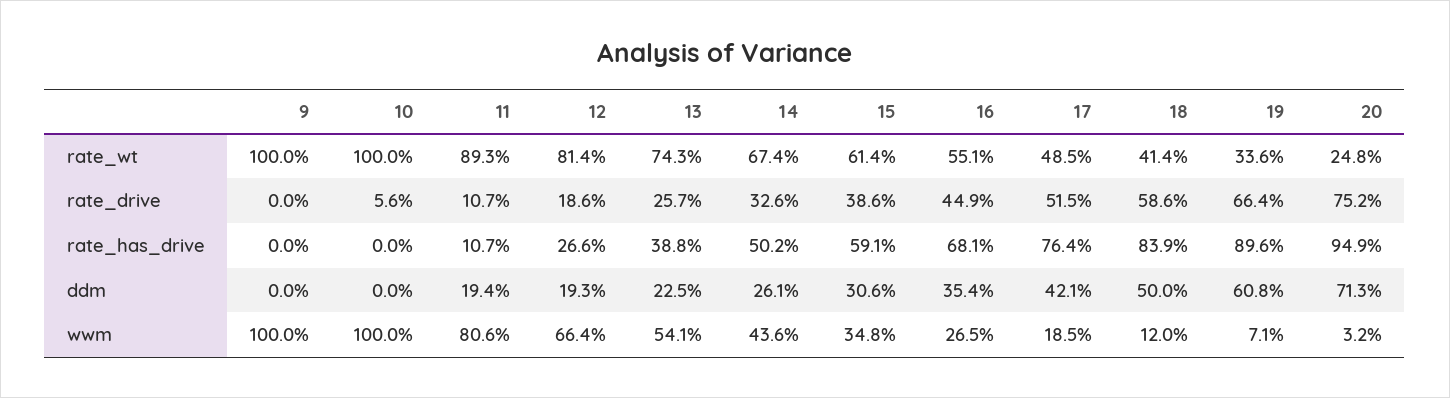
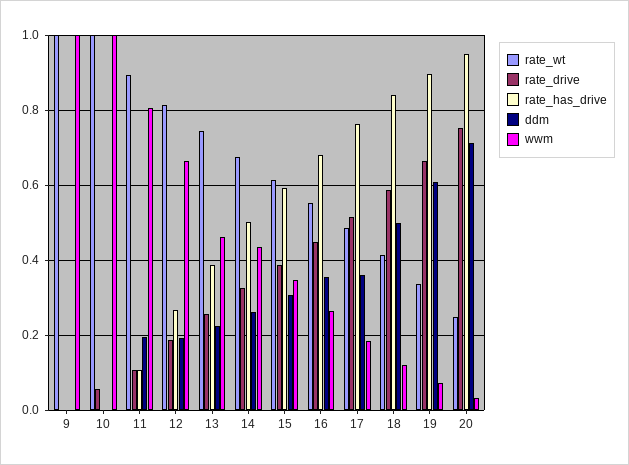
ddm, 17: 0.421 -> 0.36
wwm, 13: 0.541 -> 0.46

